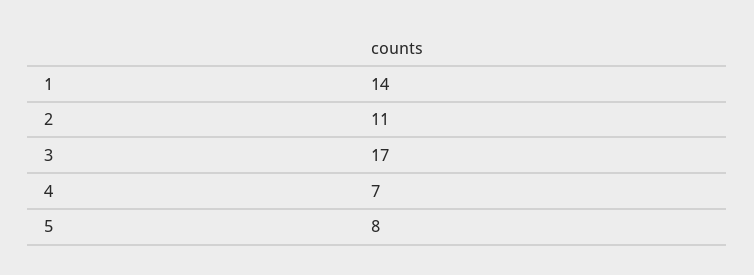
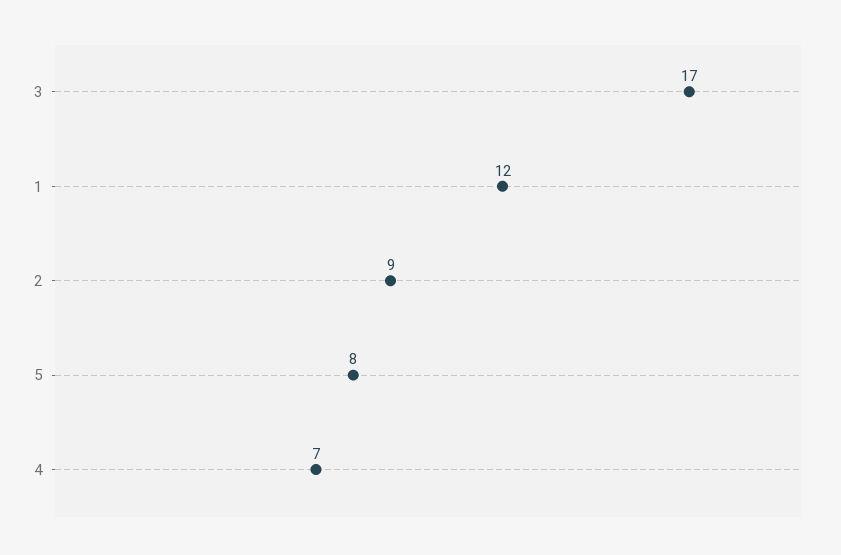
1: 14 -> 12
2: 11 -> 9

